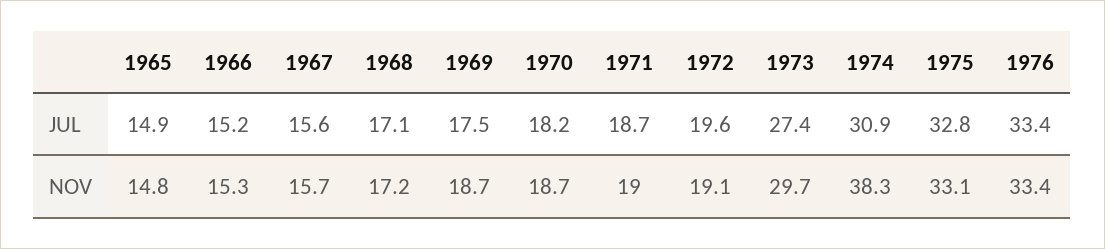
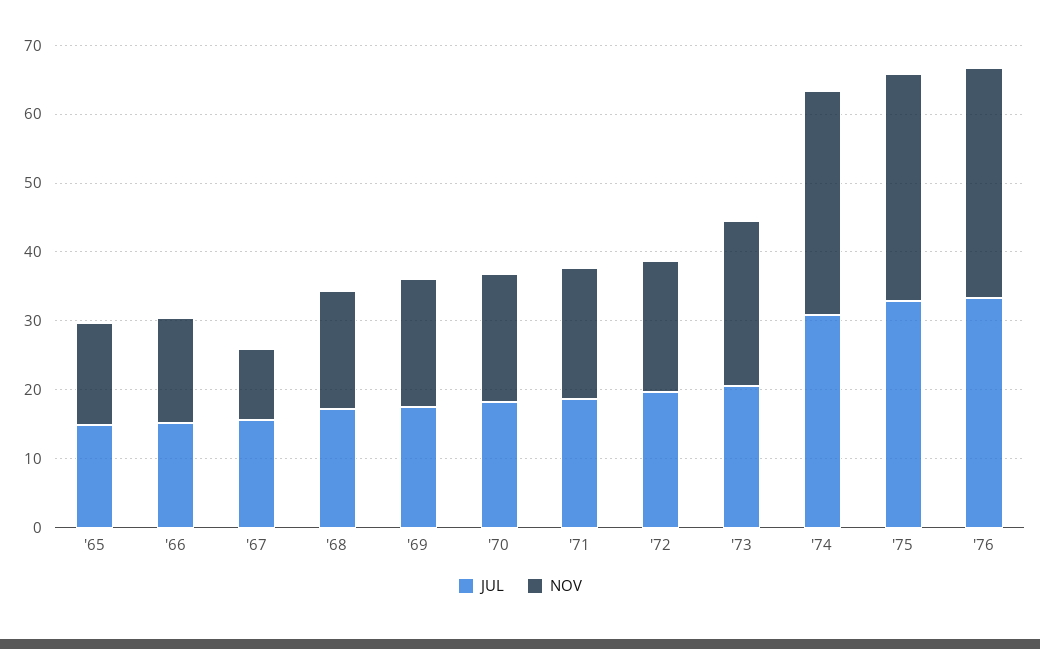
JUL, 1973: 27.4 -> 20
NOV, 1967: 15.7 -> 10
NOV, 1973: 29.7 -> 24
NOV, 1974: 38.3 -> 32

